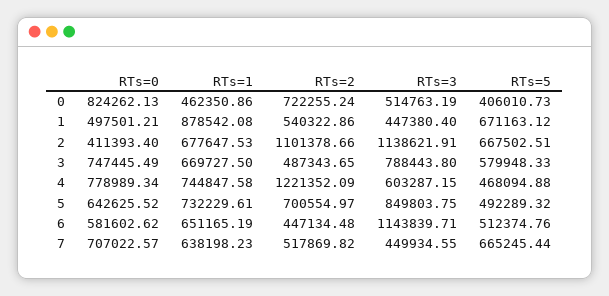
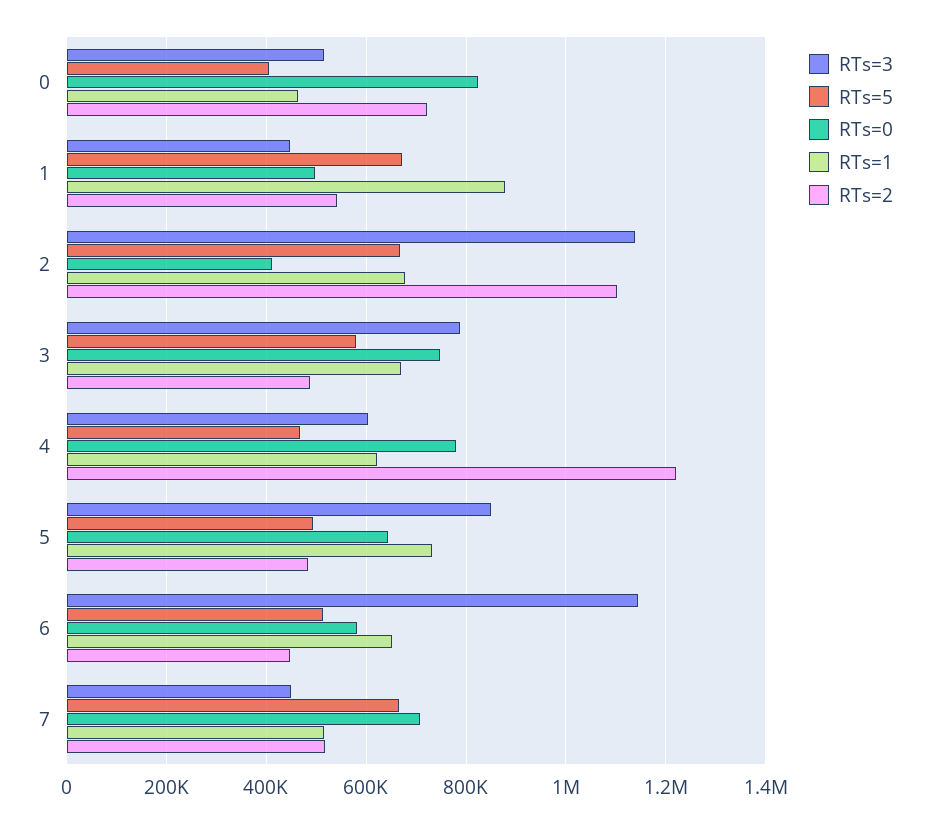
RTs=1, 4: 744847.58 -> 620000
RTs=2, 5: 700554.97 -> 480000
RTs=1, 7: 638198.23 -> 520000

